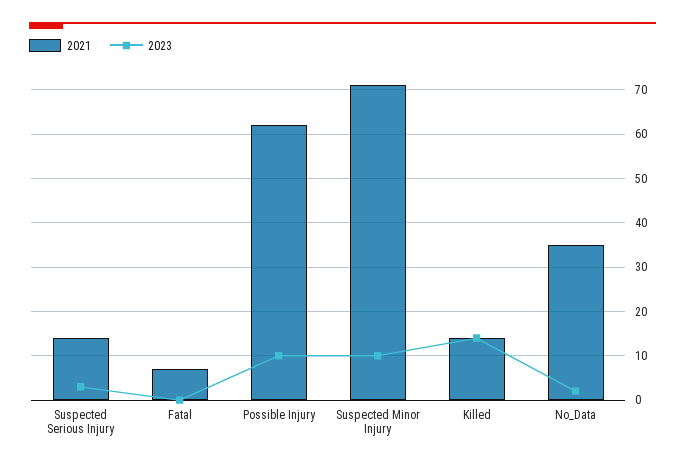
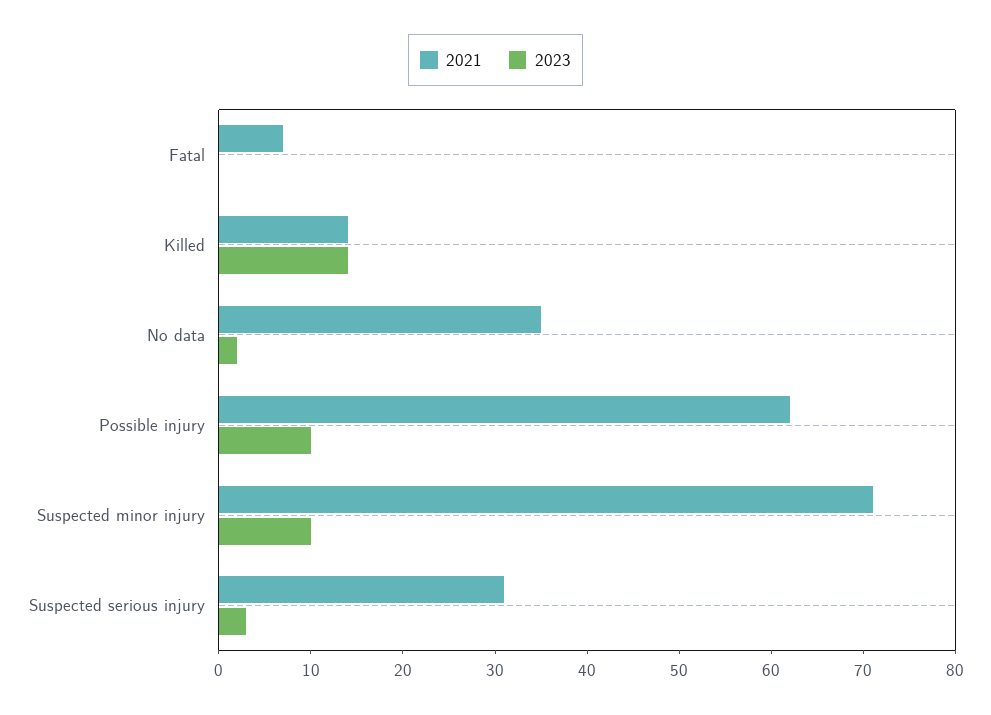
2021, Suspected Serious Injury: 15 -> 31

